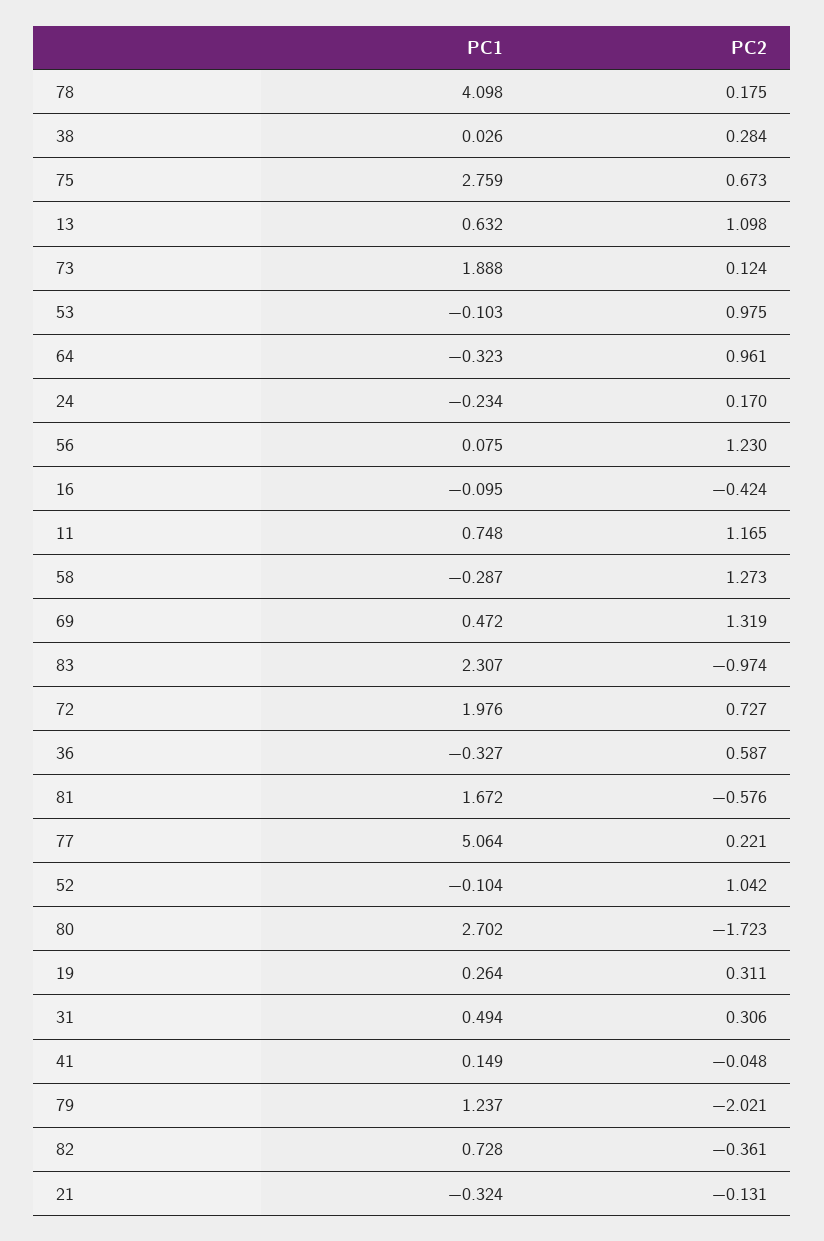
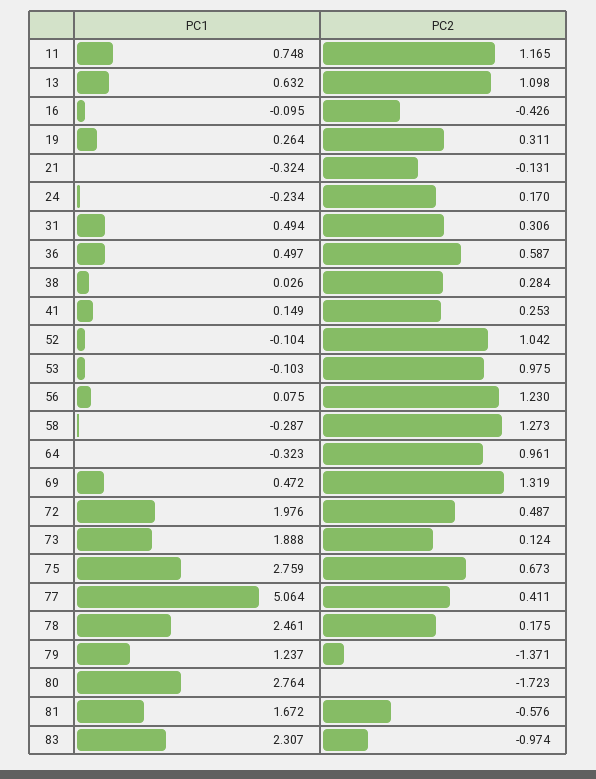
PC1, 78: 4.098 -> 2.461
PC2, 16: -0.424 -> -0.426
PC2, 72: 0.727 -> 0.487
PC1, 36: -0.327 -> 0.497
PC2, 77: 0.221 -> 0.411
PC1, 80: 2.702 -> 2.764
PC2, 41: -0.048 -> 0.253
PC2, 79: -2.021 -> -1.371
PC1, 82: 0.728 -> none
PC2, 82: -0.361 -> none

